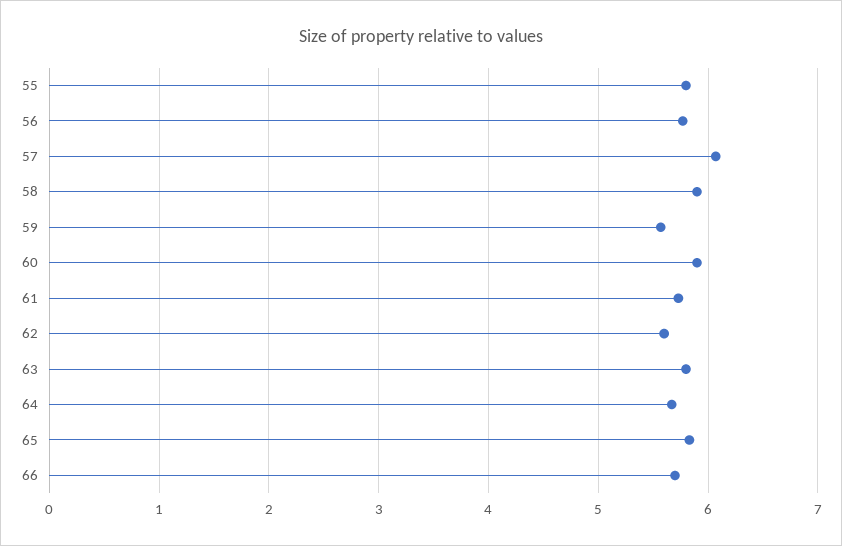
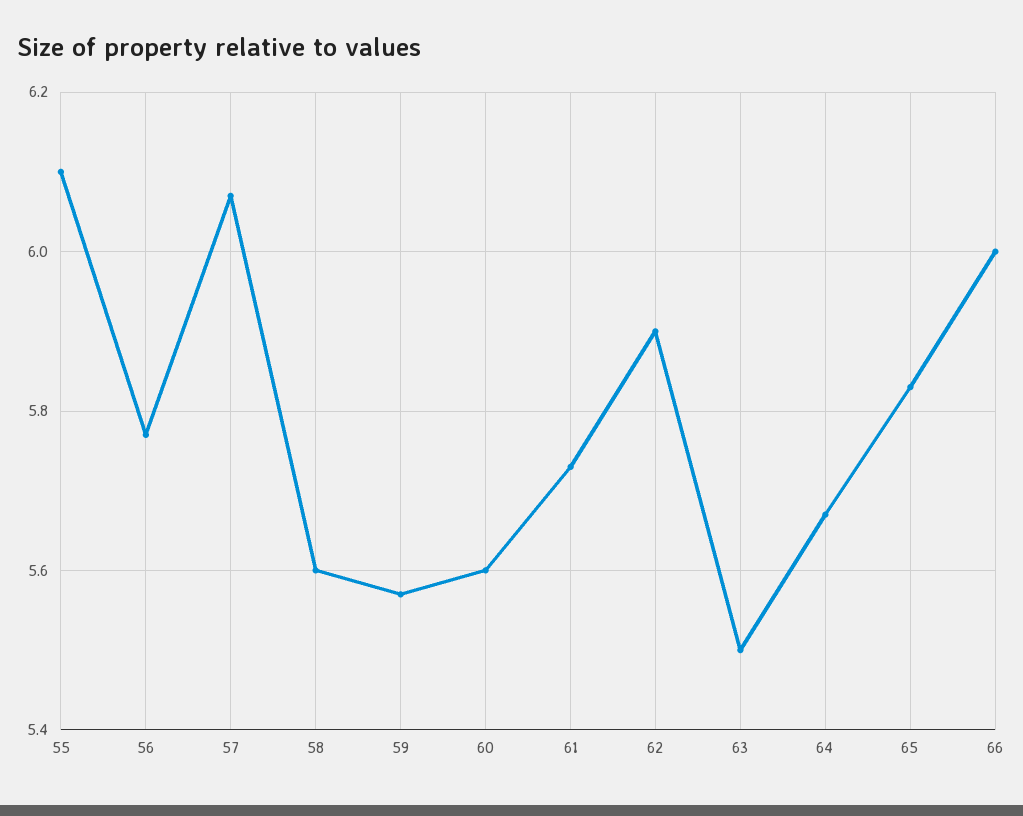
55: 5.8 -> 6.1
58: 5.9 -> 5.6
60: 5.9 -> 5.6
62: 5.6 -> 5.9
63: 5.8 -> 5.5
66: 5.7 -> 6

